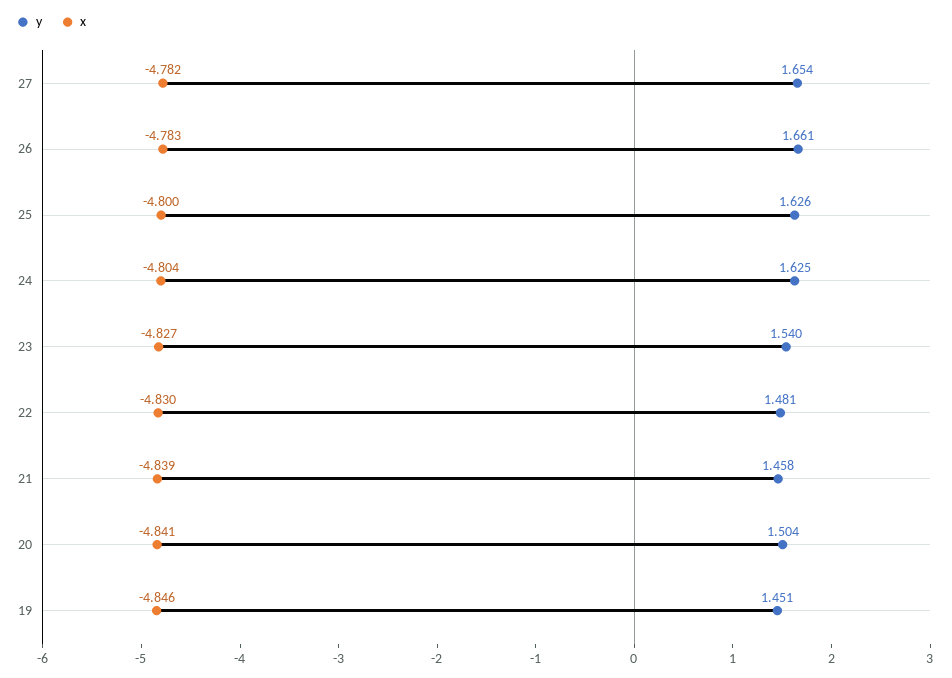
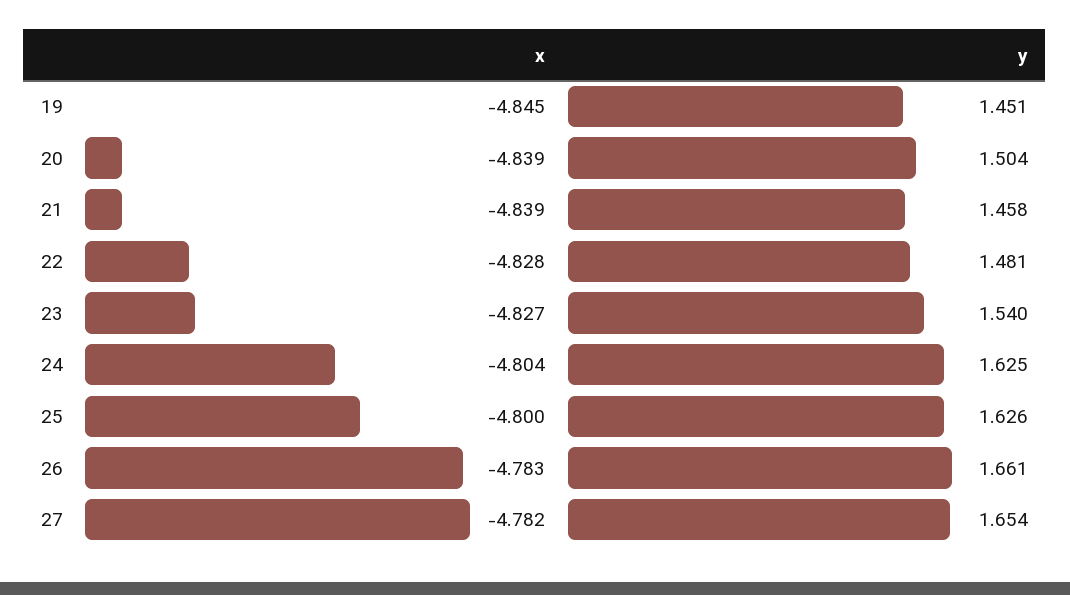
x, 22: -4.83 -> -4.828
x, 20: -4.841 -> -4.839
x, 19: -4.846 -> -4.845

